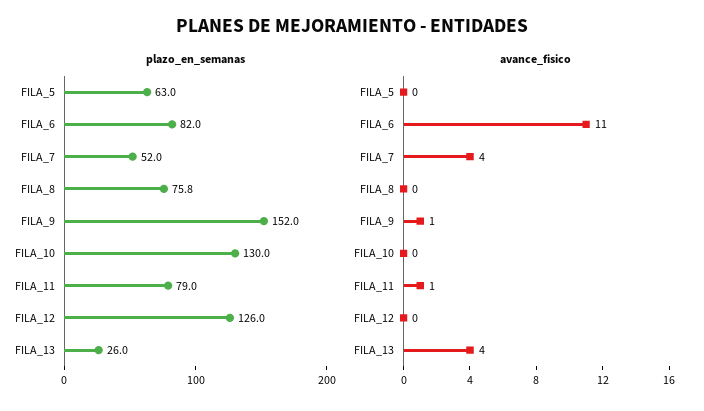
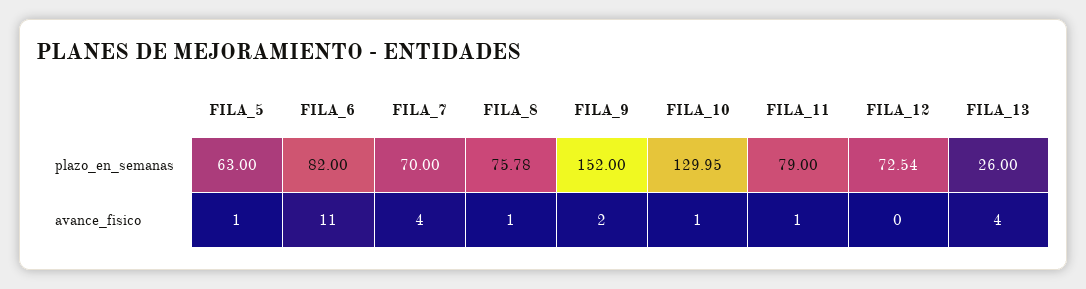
plazo_en_semanas, FILA_7: 52 -> 70
plazo_en_semanas, FILA_12: 126 -> 72.54
avance_fisico, FILA_5: 0 -> 1
avance_fisico, FILA_8: 0 -> 1
avance_fisico, FILA_9: 1 -> 2
avance_fisico, FILA_10: 0 -> 1

